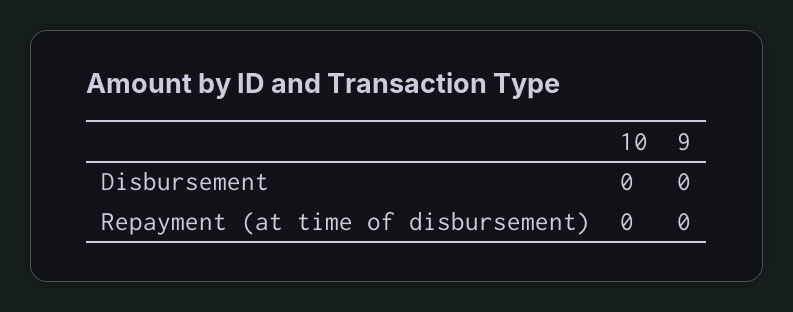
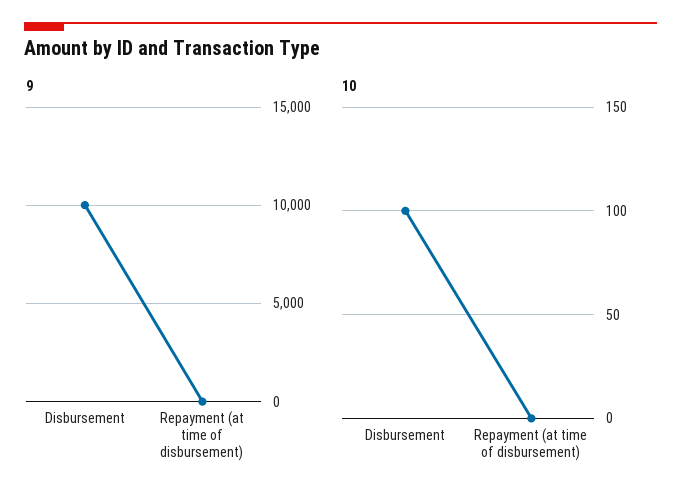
10, Disbursement: 0 -> 100
9, Disbursement: 0 -> 10000

